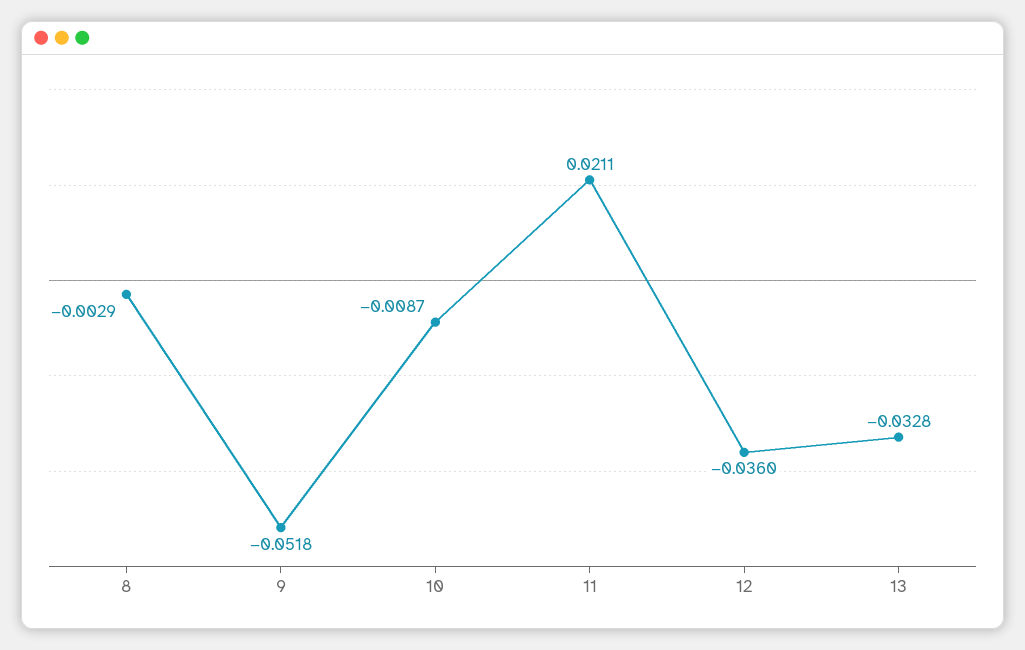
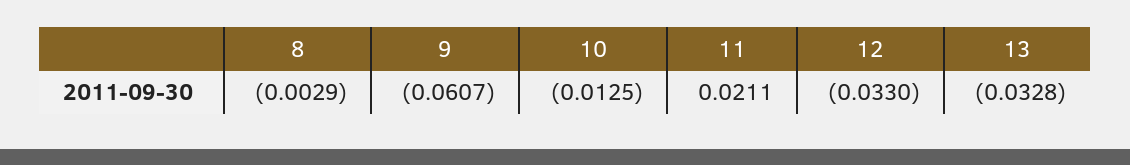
9: -0.0518 -> -0.0607
10: -0.0087 -> -0.0125
12: -0.036 -> -0.033

